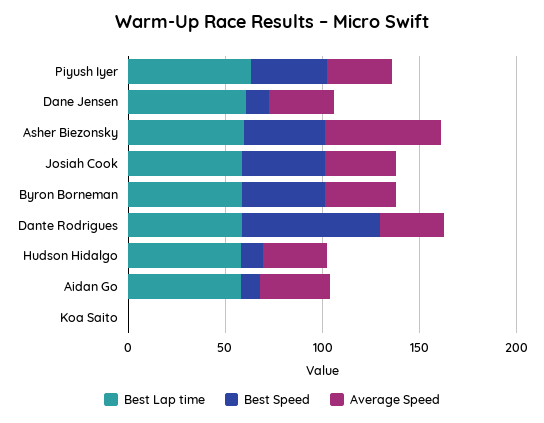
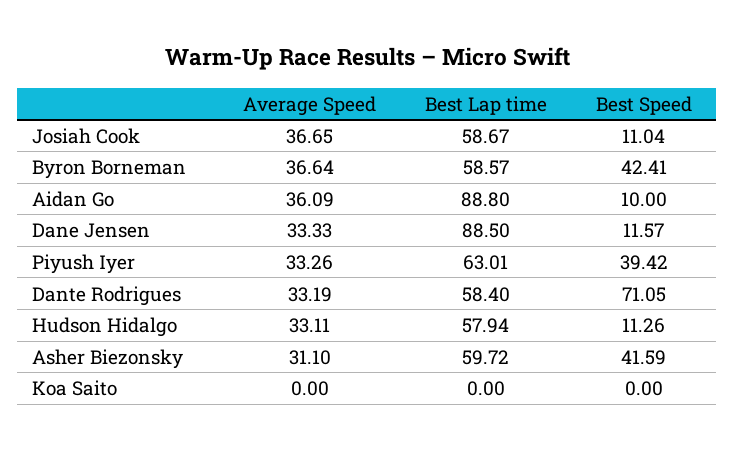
Best Lap time, Dane Jensen: 60 -> 88.5
Average Speed, Asher Biezonsky: 60 -> 31.1
Best Speed, Josiah Cook: 40 -> 11.04
Best Lap time, Aidan Go: 60 -> 88.8

